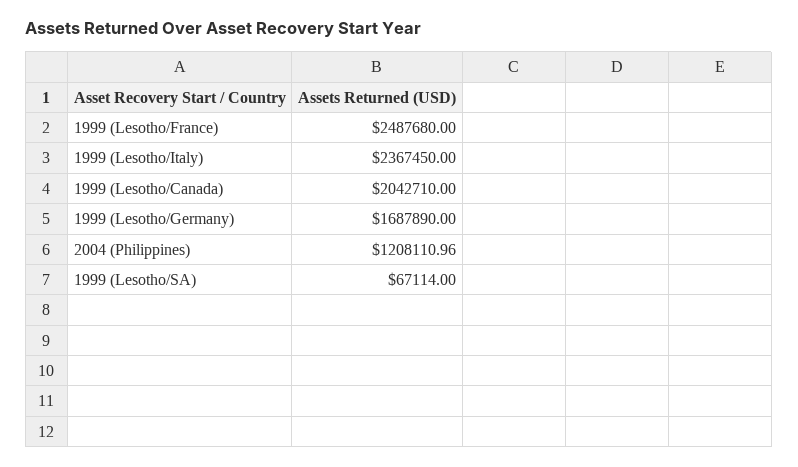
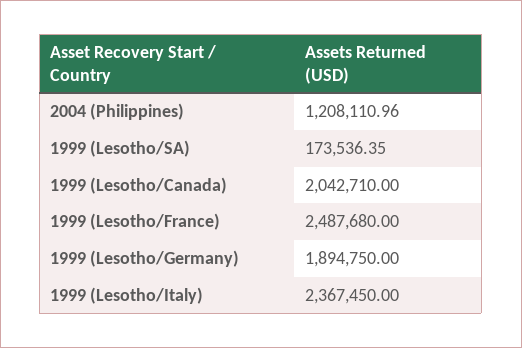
1999 (Lesotho/Germany): 1687890 -> 1894750
1999 (Lesotho/SA): 67114 -> 173536.35

